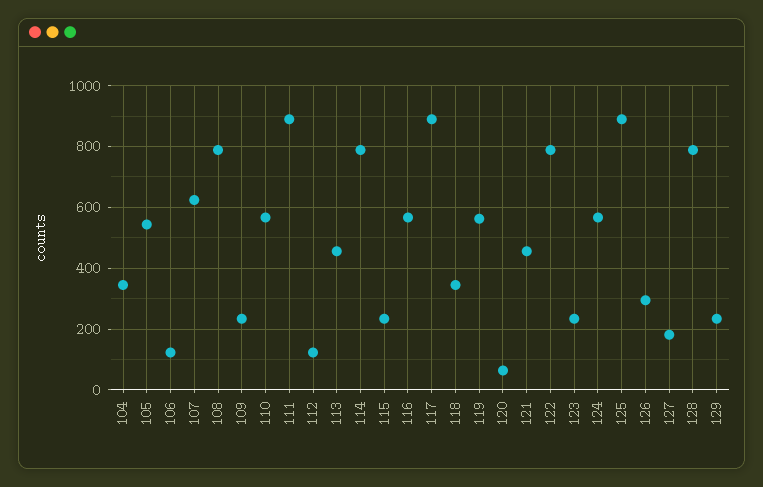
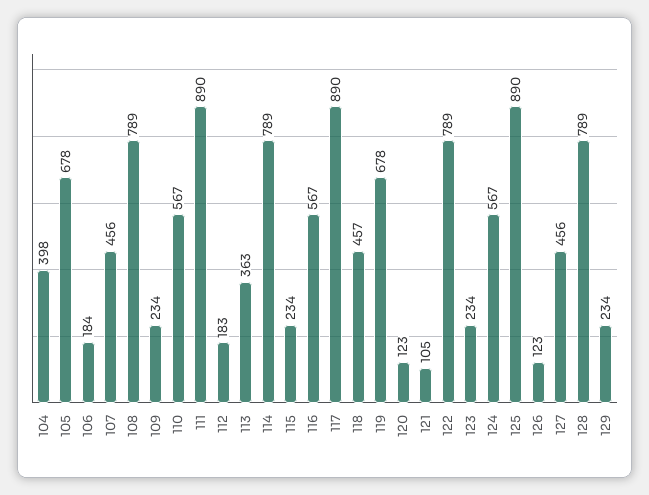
104: 340 -> 398
105: 540 -> 678
106: 120 -> 184
107: 620 -> 456
112: 120 -> 183
113: 460 -> 363
118: 340 -> 457
119: 560 -> 678
120: 60 -> 123
121: 460 -> 105
126: 300 -> 123
127: 180 -> 456

